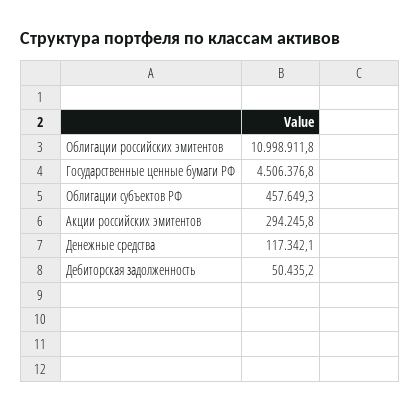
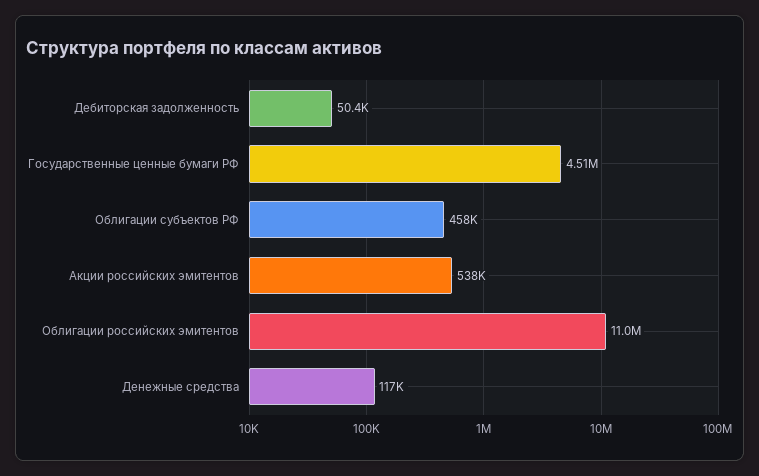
Акции российских эмитентов: 294245.8 -> 538000

